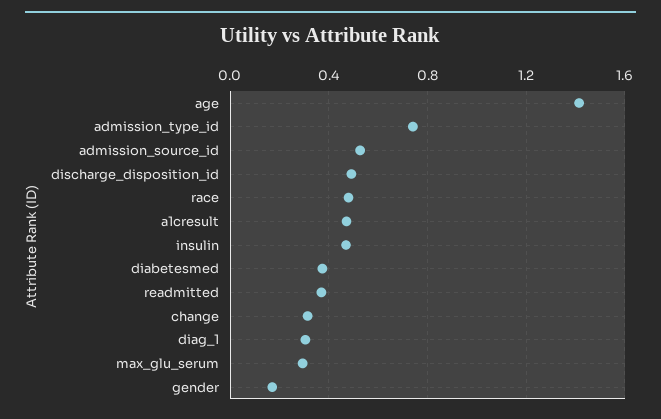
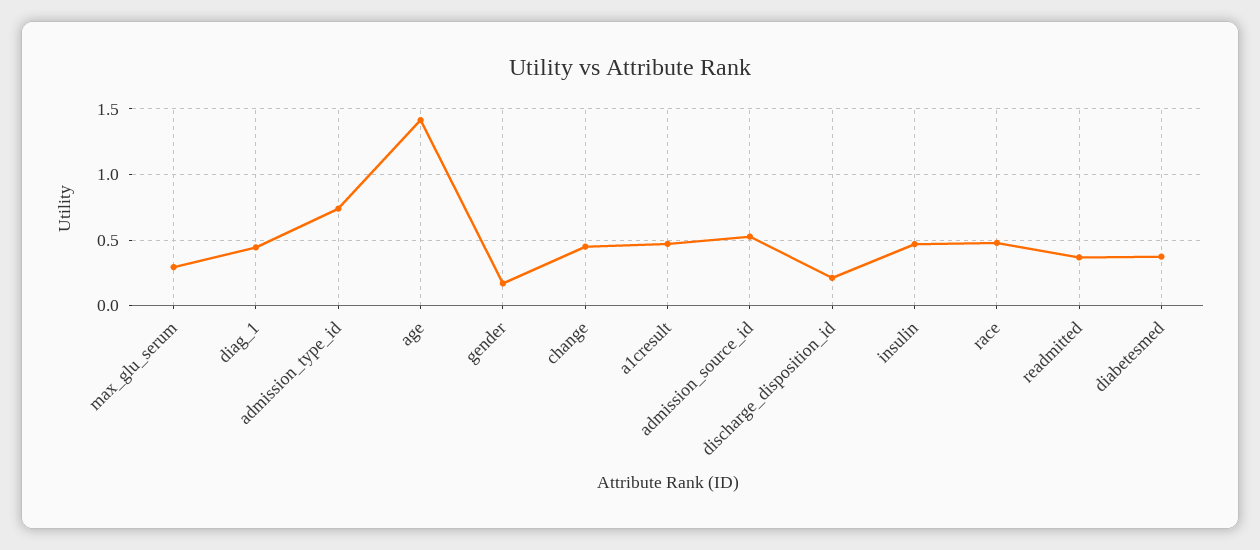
discharge_disposition_id: 0.5 -> 0.2
change: 0.3 -> 0.45
diag_1: 0.3 -> 0.45

